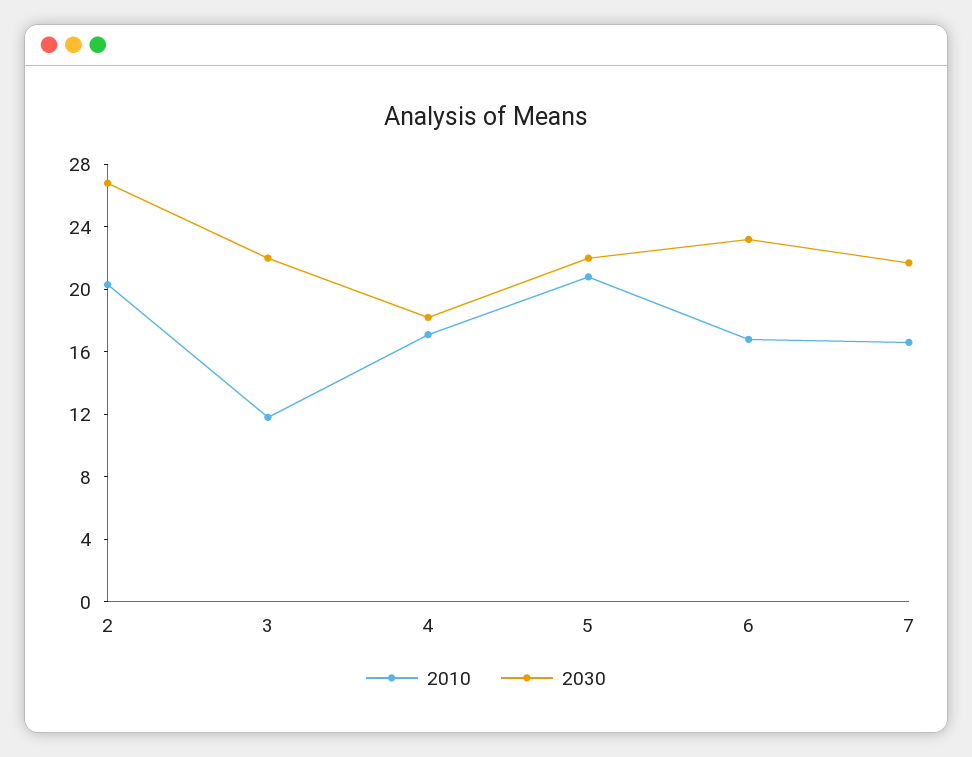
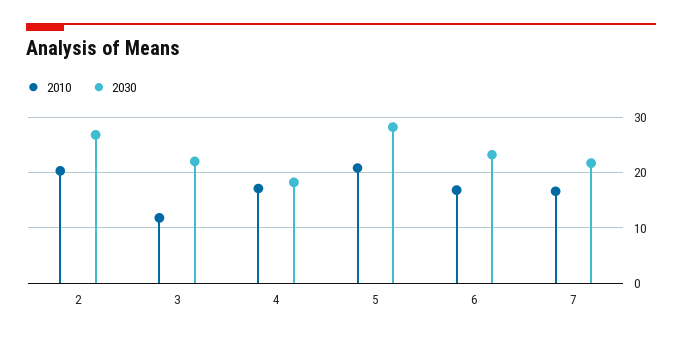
2030, 5: 22 -> 28

